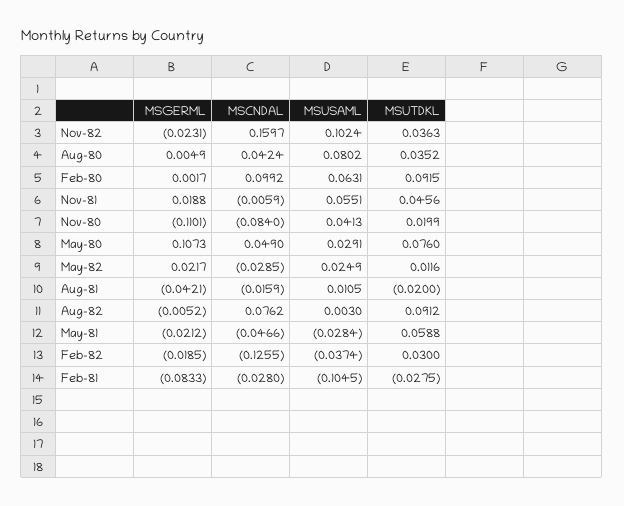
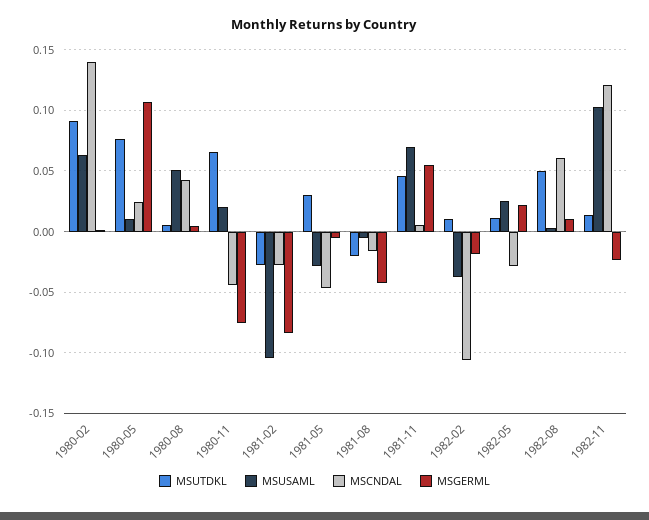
MSCNDAL, Nov-82: 0.1597 -> 0.12
MSUTDKL, Nov-82: 0.0363 -> 0.015
MSUSAML, Aug-80: 0.0802 -> 0.05
MSUTDKL, Aug-80: 0.0352 -> 0.005
MSCNDAL, Feb-80: 0.0992 -> 0.14
MSGERML, Nov-81: 0.0188 -> 0.055
MSCNDAL, Nov-81: -0.0059 -> 0.005
MSUSAML, Nov-81: 0.0551 -> 0.07
MSGERML, Nov-80: -0.1101 -> -0.075
MSCNDAL, Nov-80: -0.084 -> -0.045
MSUSAML, Nov-80: 0.0413 -> 0.02
MSUTDKL, Nov-80: 0.0199 -> 0.065
MSCNDAL, May-80: 0.049 -> 0.025
MSUSAML, May-80: 0.0291 -> 0.01
MSUSAML, Aug-81: 0.0105 -> -0.005
MSGERML, Aug-82: -0.0052 -> 0.01
MSCNDAL, Aug-82: 0.0762 -> 0.06
MSUTDKL, Aug-82: 0.0912 -> 0.05
MSGERML, May-81: -0.0212 -> -0.005
MSUTDKL, May-81: 0.0588 -> 0.03
MSCNDAL, Feb-82: -0.1255 -> -0.105
MSUTDKL, Feb-82: 0.03 -> 0.01

